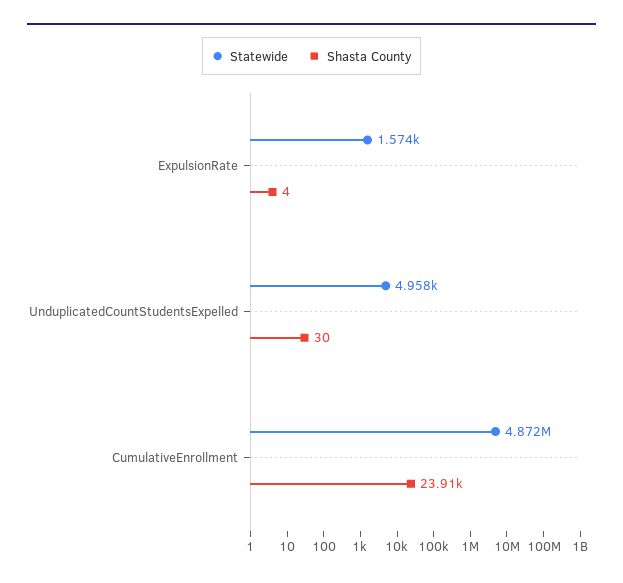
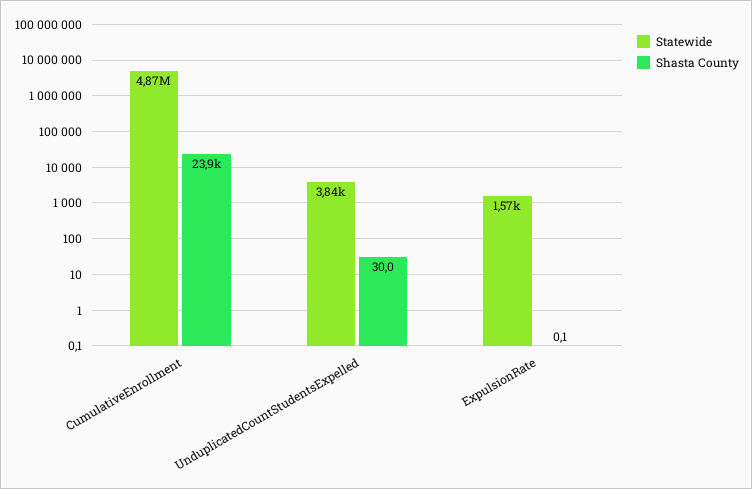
Shasta County, ExpulsionRate: 4 -> 0.1
Statewide, UnduplicatedCountStudentsExpelled: 4958 -> 3840

